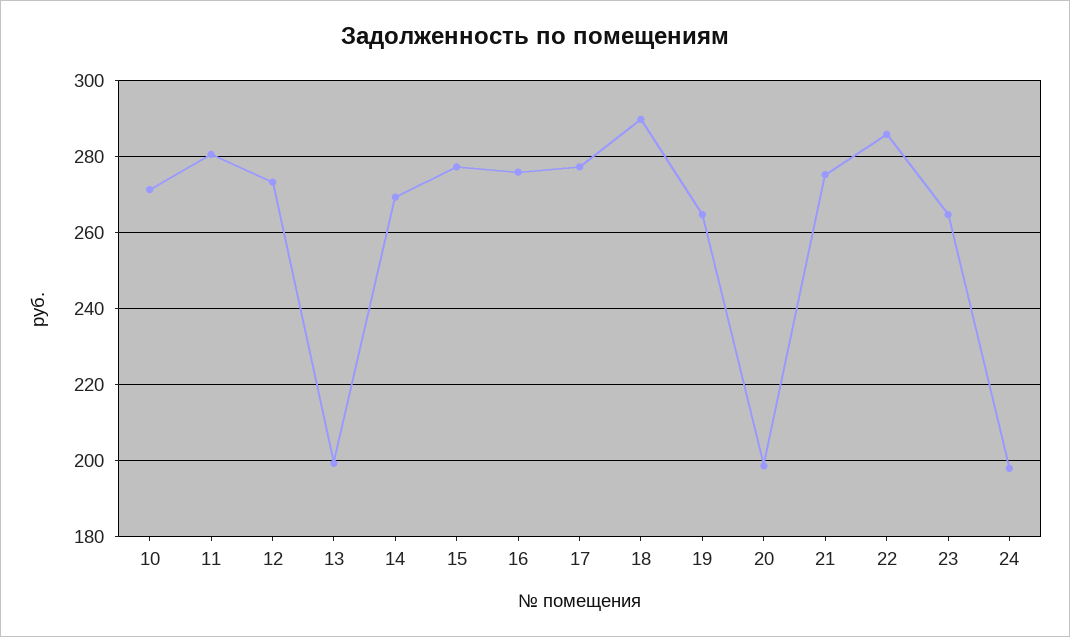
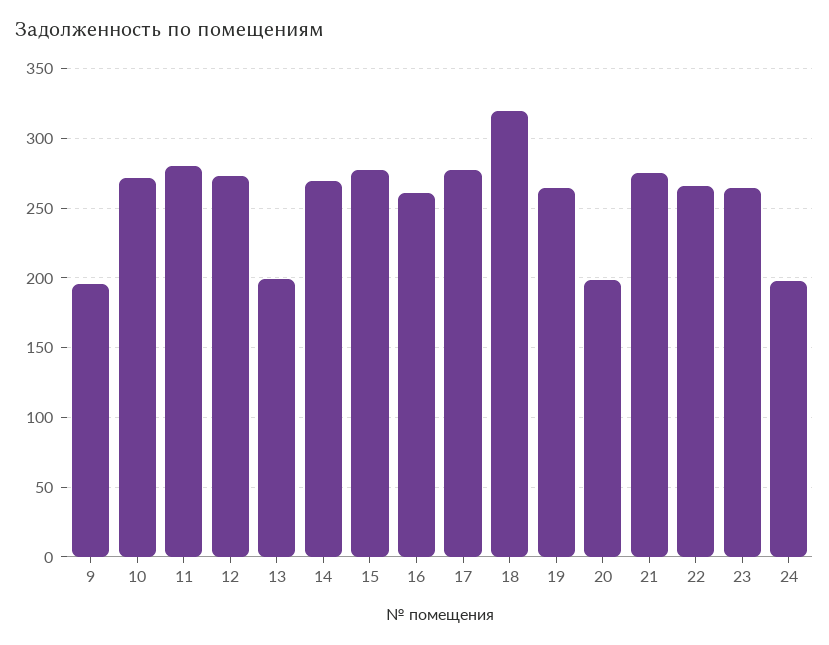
16: 276 -> 260
18: 290 -> 320
22: 286 -> 265
9: none -> 195

